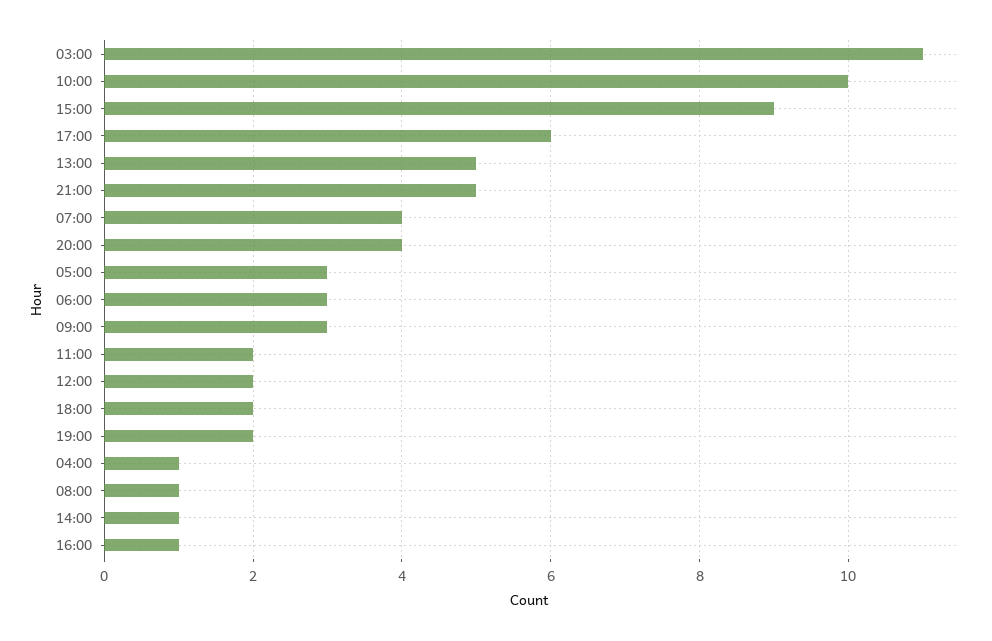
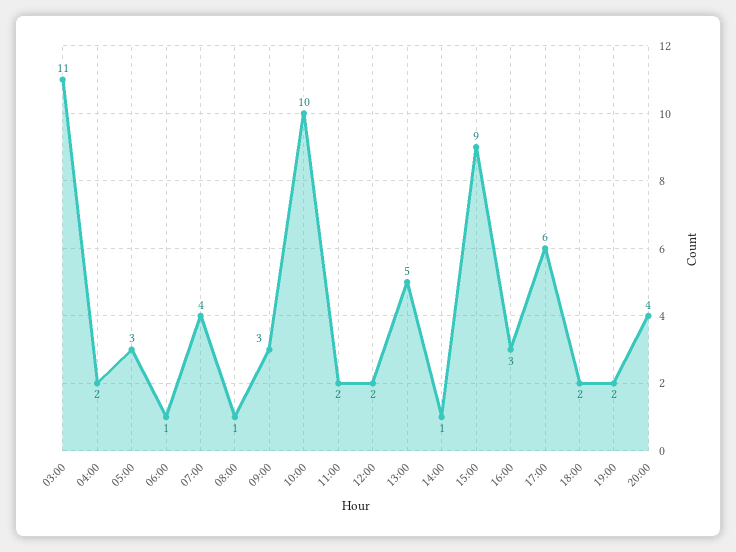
21:00: 5 -> none
06:00: 3 -> 1
04:00: 1 -> 2
16:00: 1 -> 3

